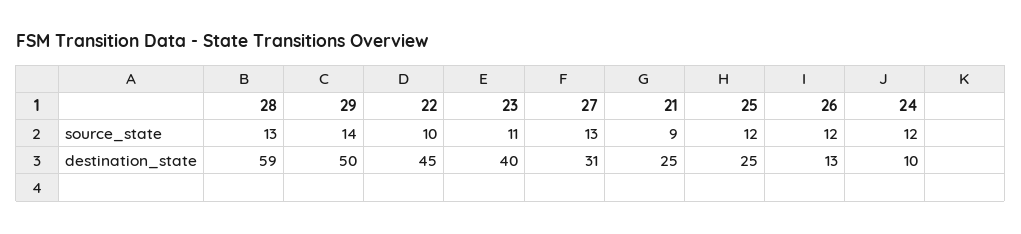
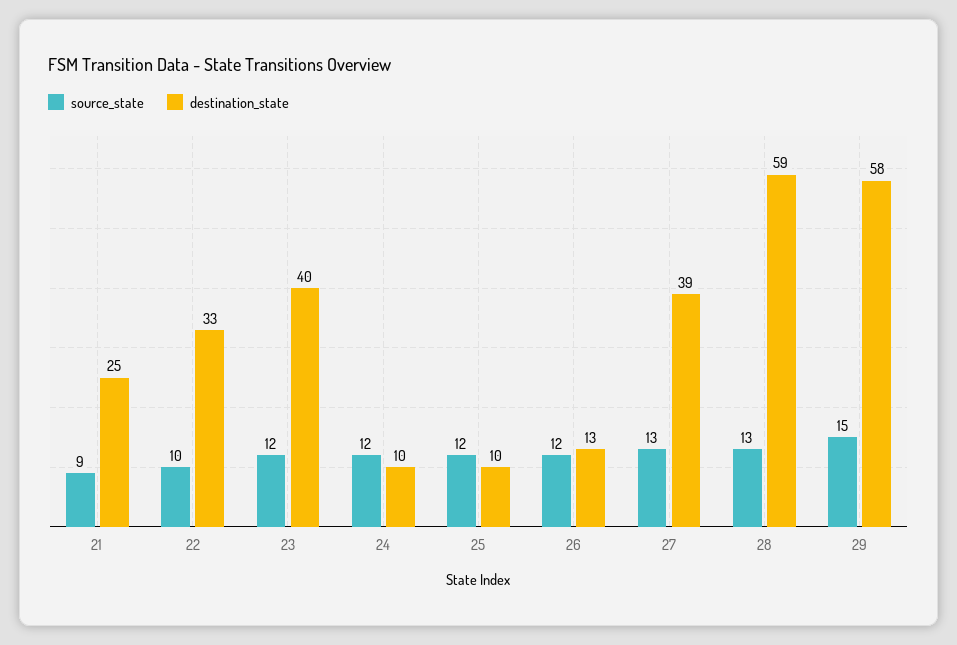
source_state, 29: 14 -> 15
source_state, 23: 11 -> 12
destination_state, 29: 50 -> 58
destination_state, 22: 45 -> 33
destination_state, 27: 31 -> 39
destination_state, 25: 25 -> 10

